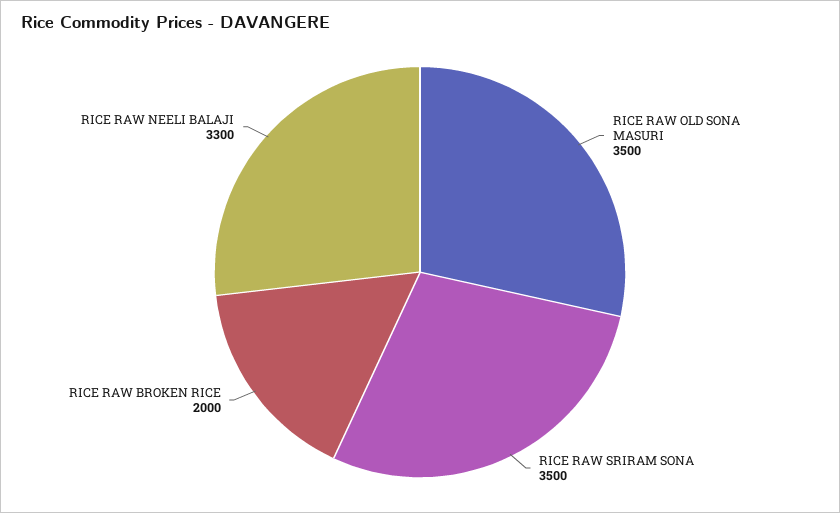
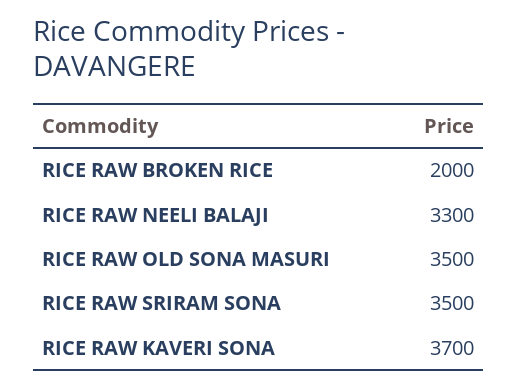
RICE RAW KAVERI SONA: none -> 3700

